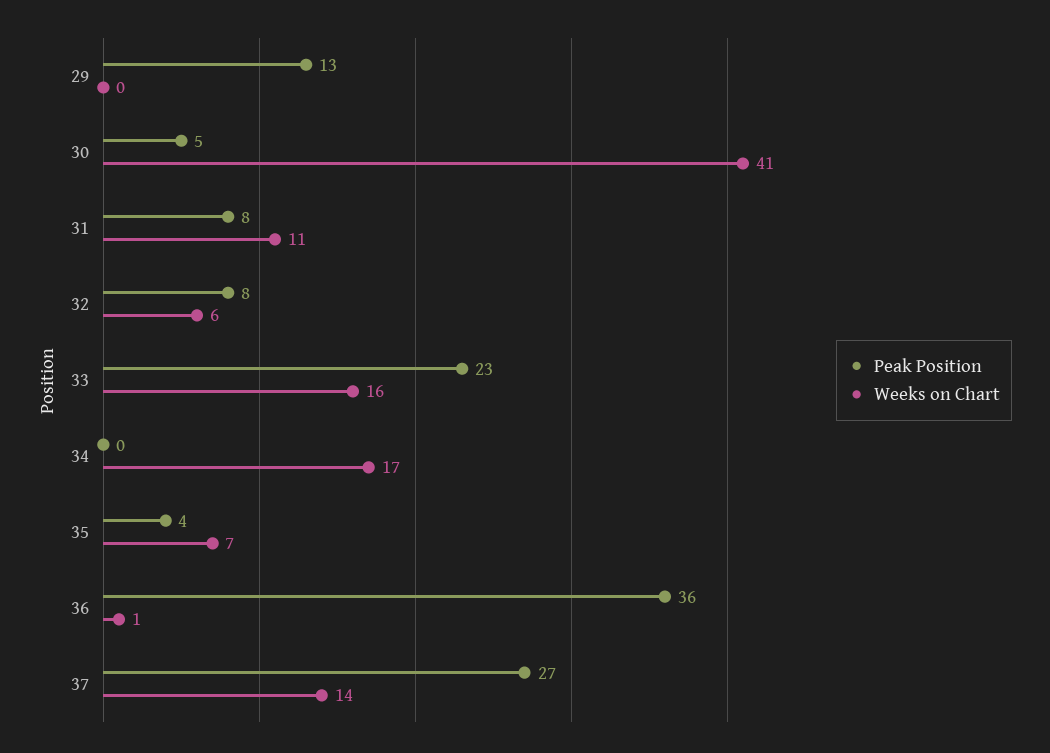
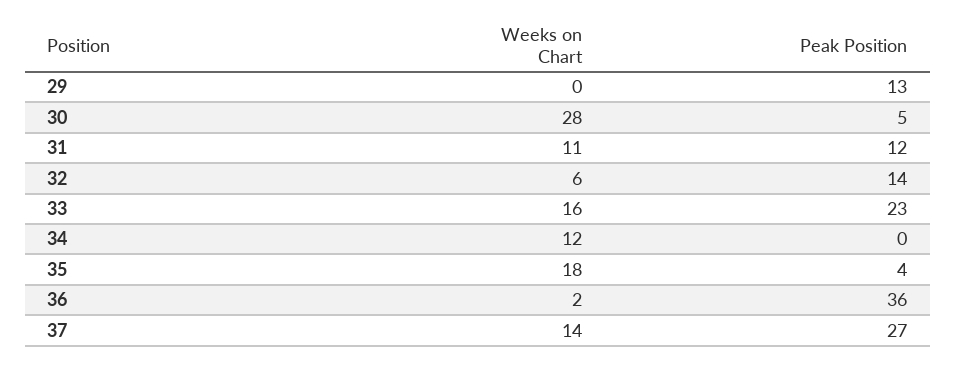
Weeks on Chart, 30: 41 -> 28
Peak Position, 31: 8 -> 12
Peak Position, 32: 8 -> 14
Weeks on Chart, 34: 17 -> 12
Weeks on Chart, 35: 7 -> 18
Weeks on Chart, 36: 1 -> 2

